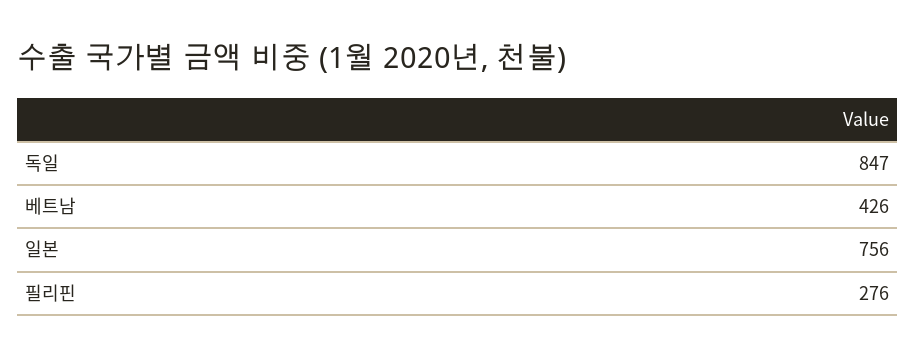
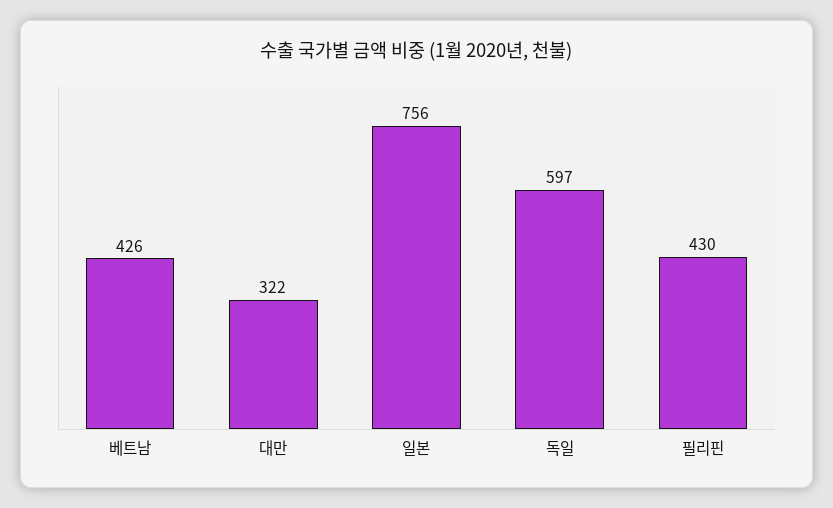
독일: 847 -> 597
필리핀: 276 -> 430
대만: none -> 322

